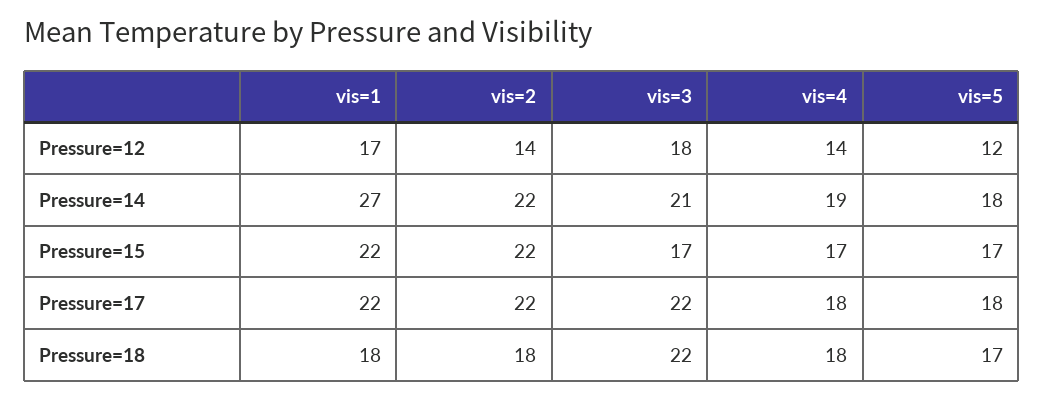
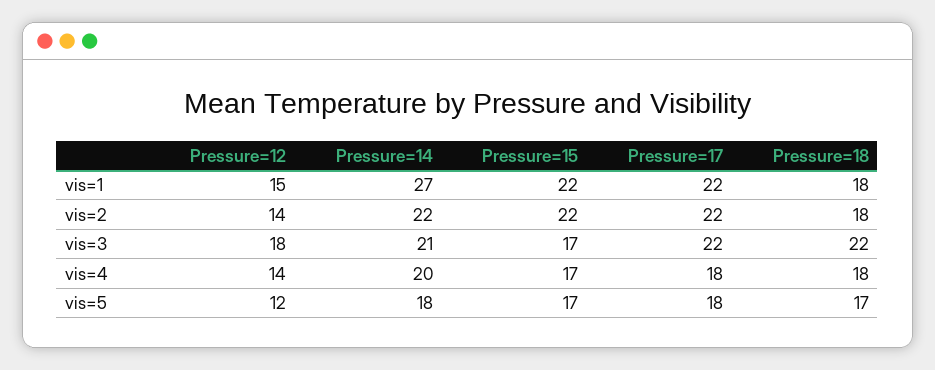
vis=1, Pressure=12: 17 -> 15
vis=4, Pressure=14: 19 -> 20

